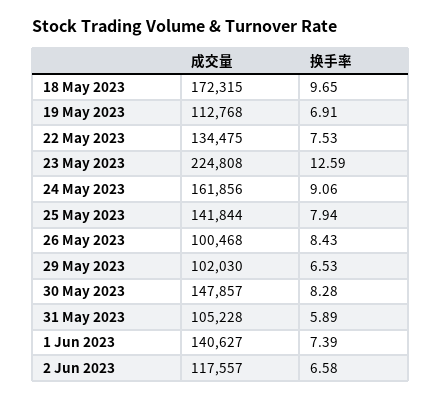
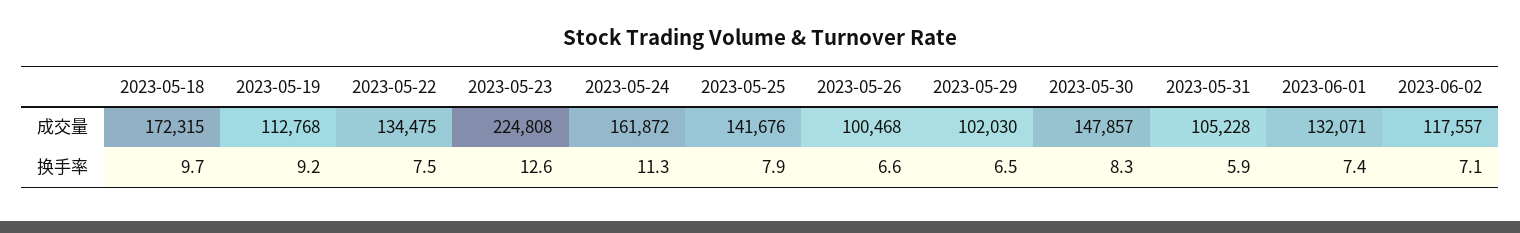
换手率, 19 May 2023: 6.91 -> 9.2
成交量, 24 May 2023: 161856 -> 161872
换手率, 24 May 2023: 9.06 -> 11.3
成交量, 25 May 2023: 141844 -> 141676
换手率, 26 May 2023: 8.43 -> 6.6
成交量, 1 Jun 2023: 140627 -> 132071
换手率, 2 Jun 2023: 6.58 -> 7.1

